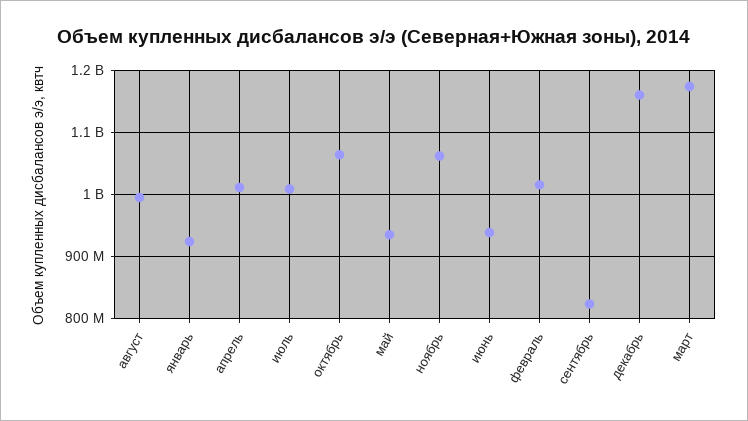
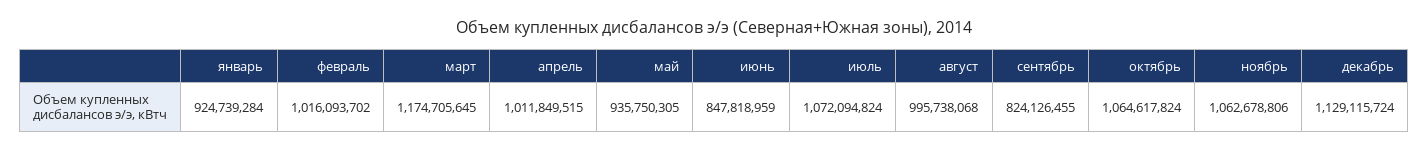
июль: 1010000000 -> 1072094824
июнь: 940000000 -> 847818959
декабрь: 1160000000 -> 1129115724

